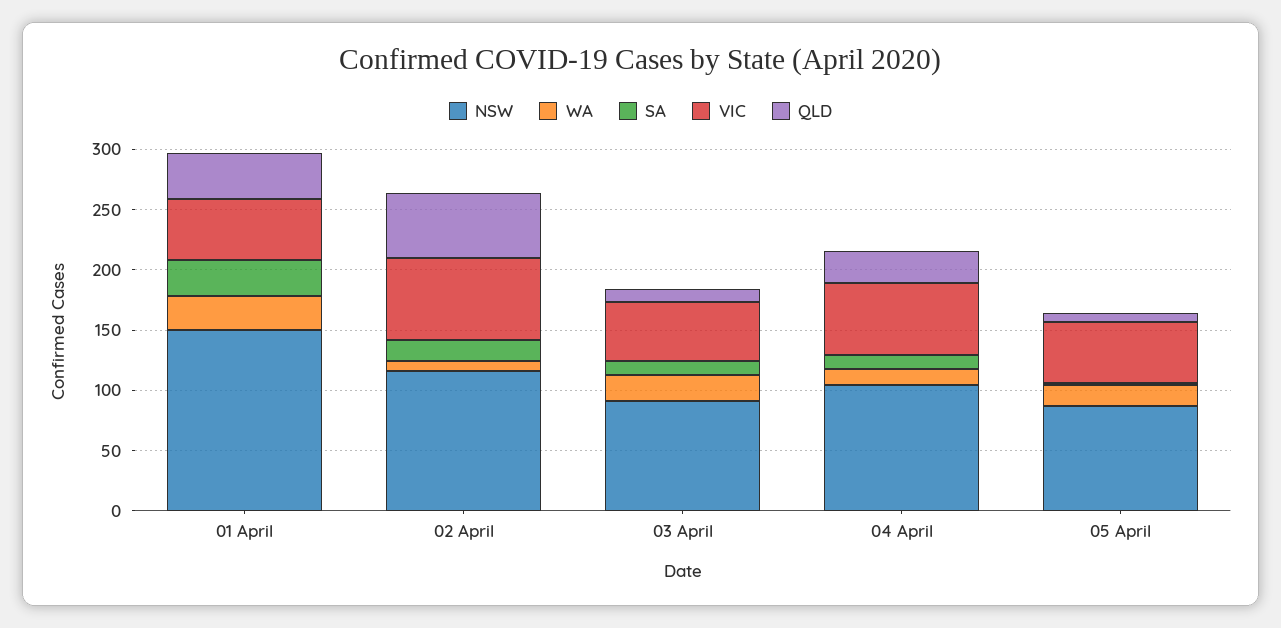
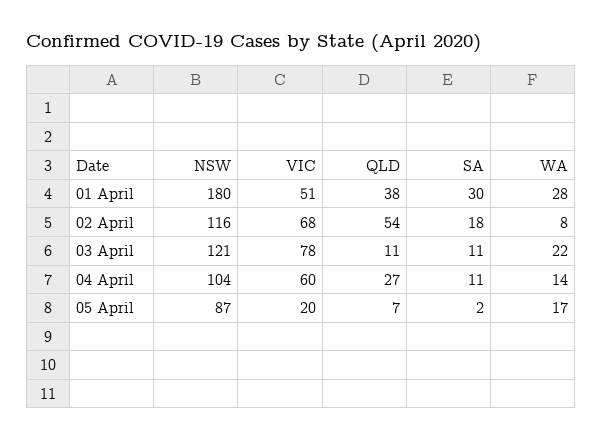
NSW, 01 April: 150 -> 180
NSW, 03 April: 90 -> 121
VIC, 03 April: 50 -> 78
VIC, 05 April: 50 -> 20

